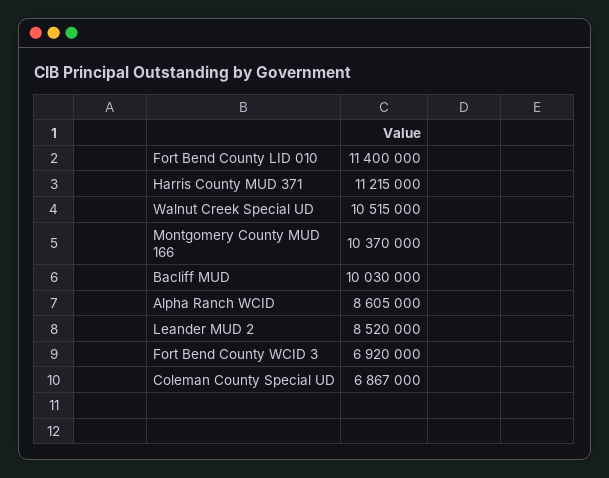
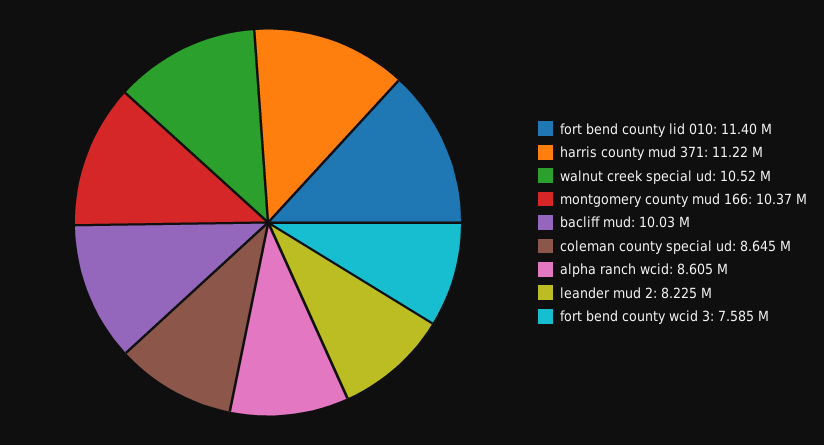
Leander MUD 2: 8520000 -> 8225000
Fort Bend County WCID 3: 6920000 -> 7585000
Coleman County Special UD: 6867000 -> 8645000

